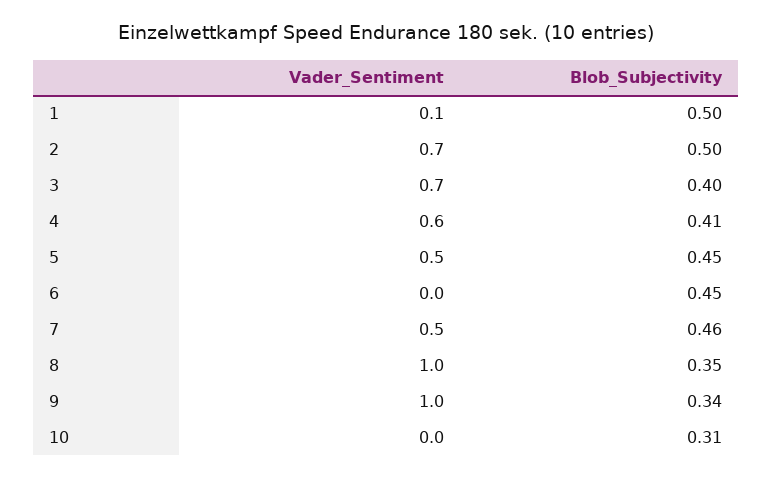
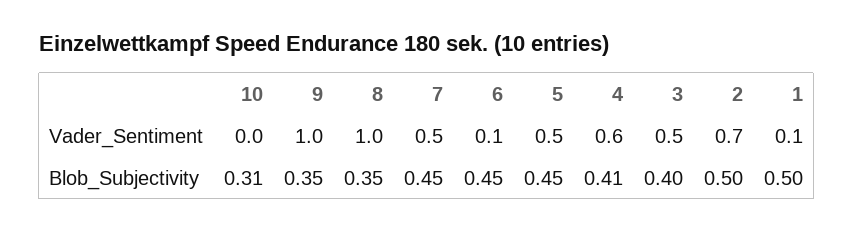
Vader_Sentiment, 3: 0.7 -> 0.5
Vader_Sentiment, 6: 0 -> 0.1
Blob_Subjectivity, 7: 0.46 -> 0.45
Blob_Subjectivity, 9: 0.34 -> 0.35

